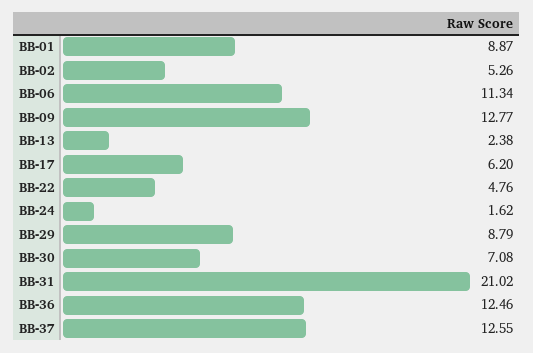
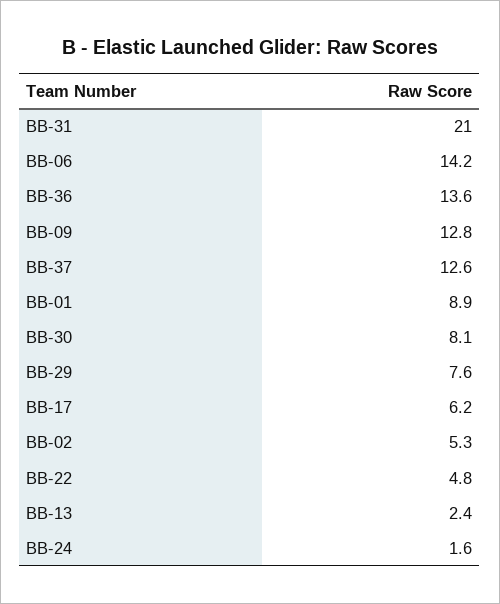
BB-06: 11.34 -> 14.2
BB-29: 8.79 -> 7.6
BB-30: 7.08 -> 8.1
BB-36: 12.46 -> 13.6

